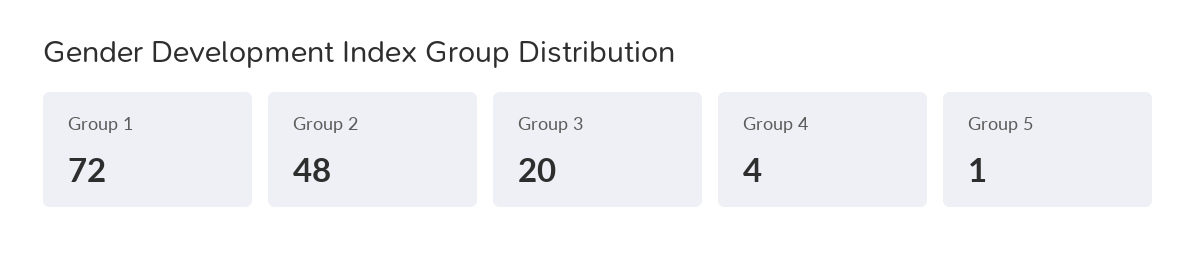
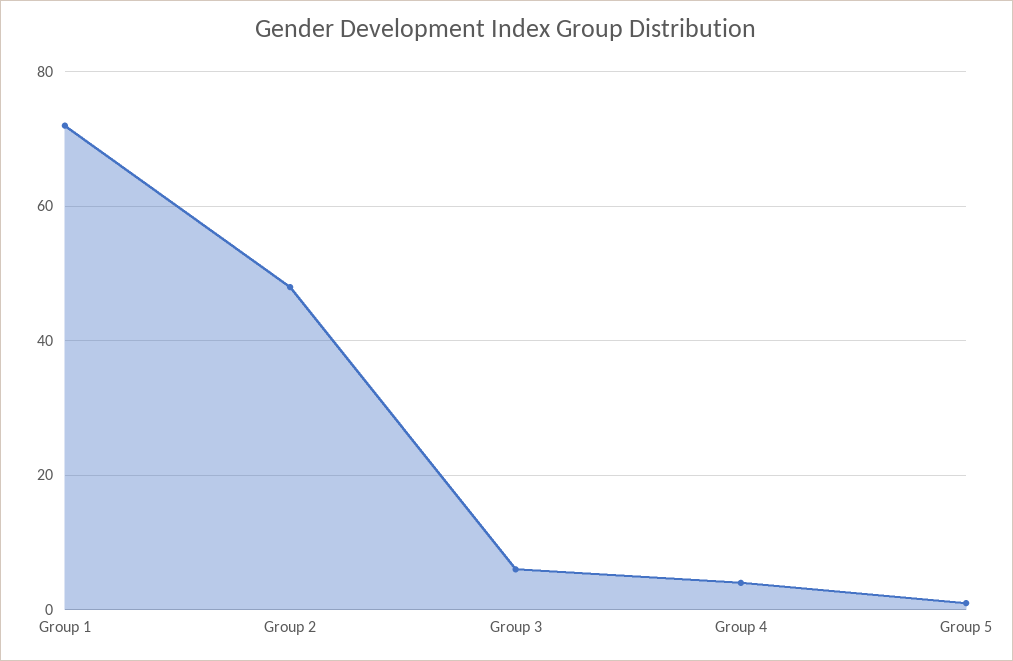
Group 3: 20 -> 5

